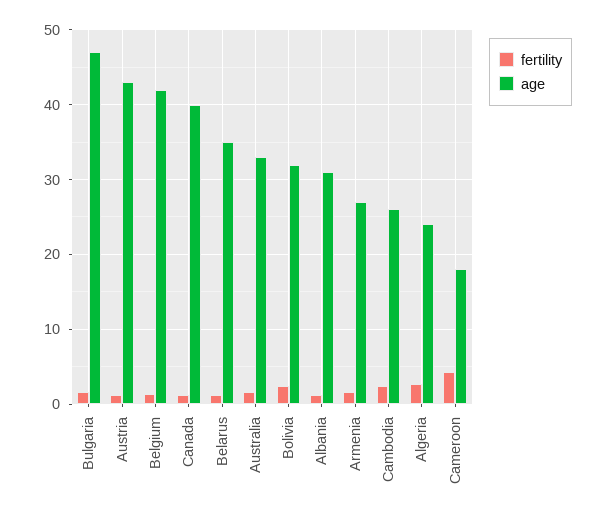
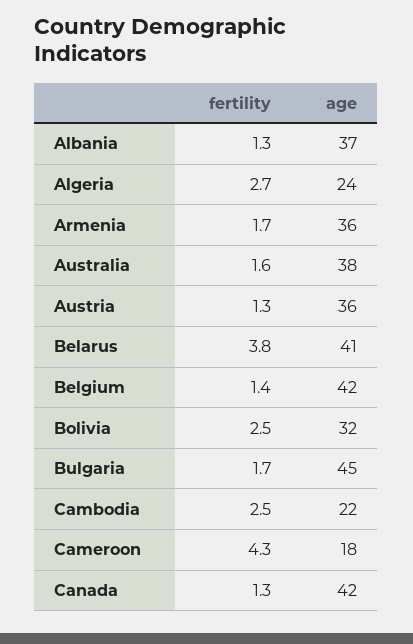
age, Bulgaria: 47 -> 45
age, Austria: 43 -> 36
age, Canada: 40 -> 42
fertility, Belarus: 1 -> 3.8
age, Belarus: 35 -> 41
age, Australia: 33 -> 38
age, Albania: 31 -> 37
age, Armenia: 27 -> 36
age, Cambodia: 26 -> 22

